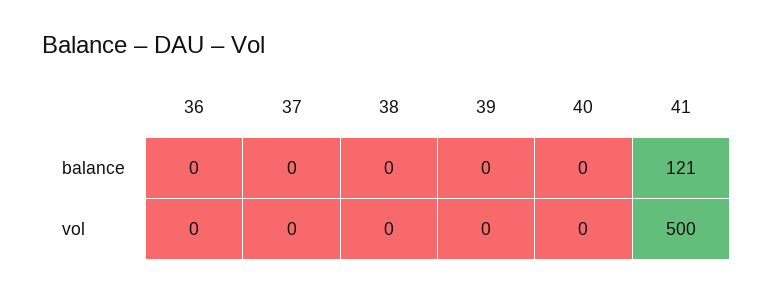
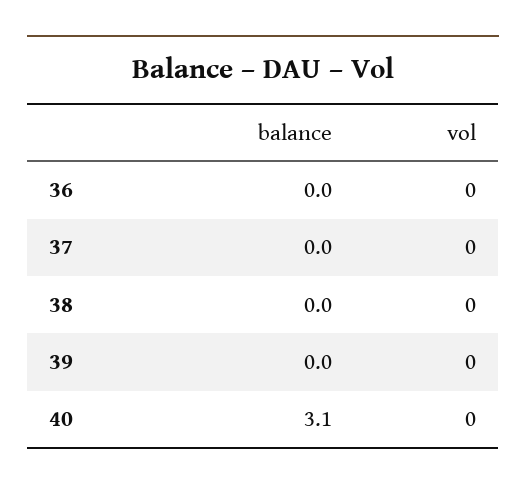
40, balance: 0 -> 3.1
41, balance: 121 -> none
41, vol: 500 -> none

